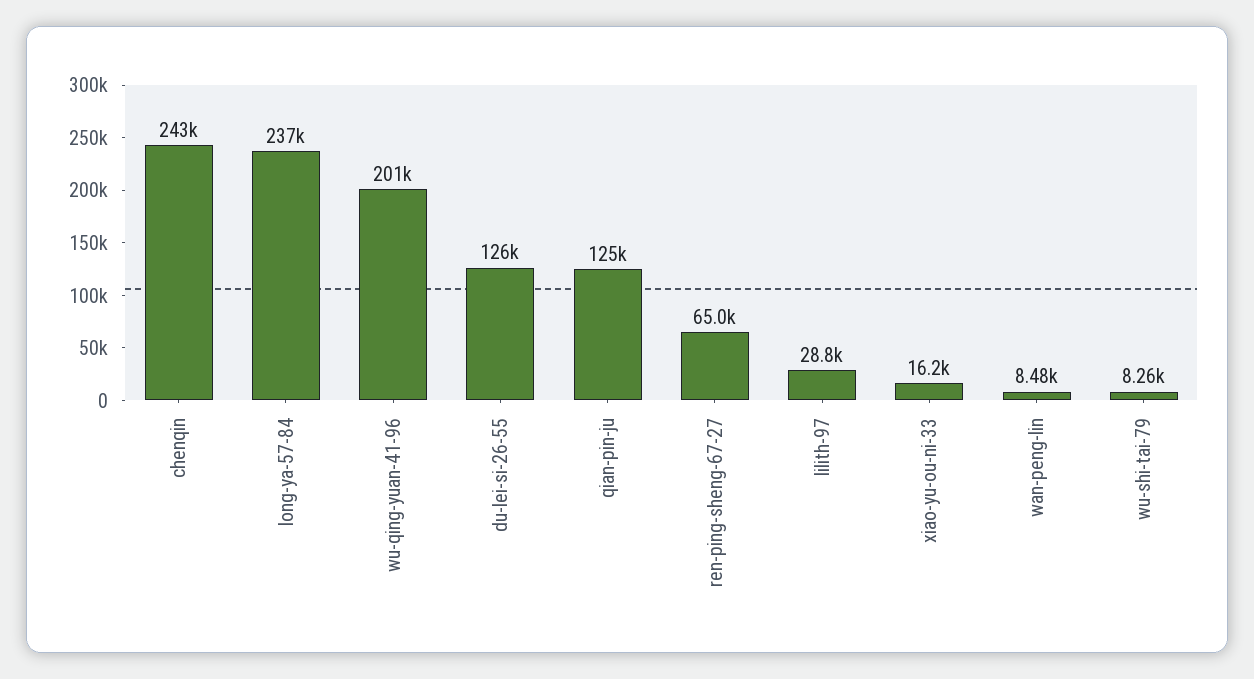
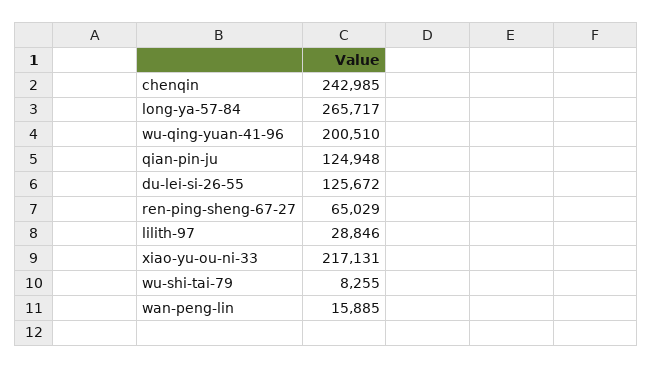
long-ya-57-84: 237000 -> 265717
xiao-yu-ou-ni-33: 16200 -> 217131
wan-peng-lin: 8480 -> 15885

